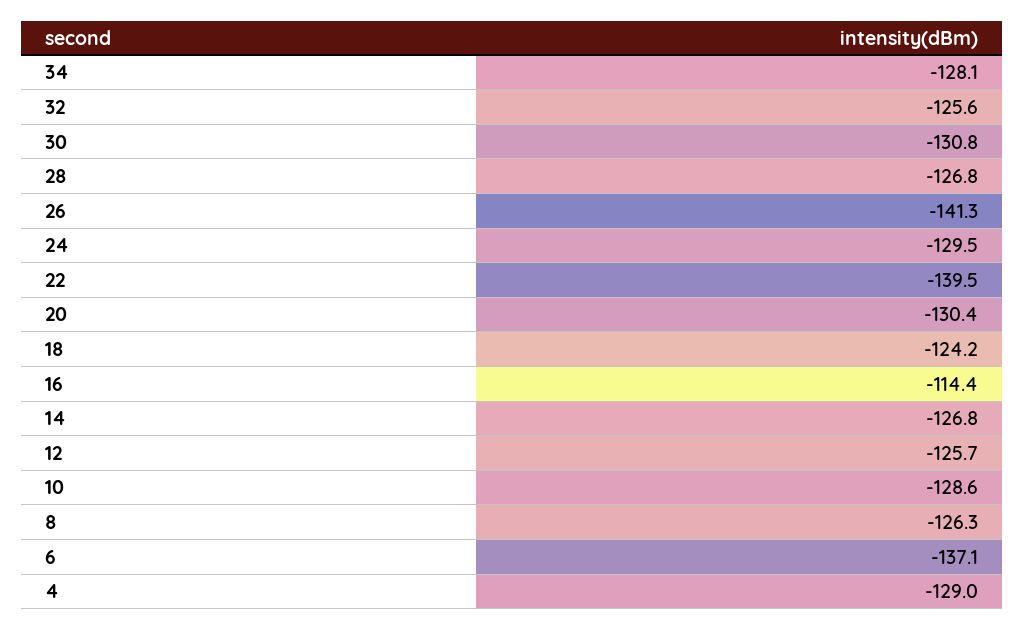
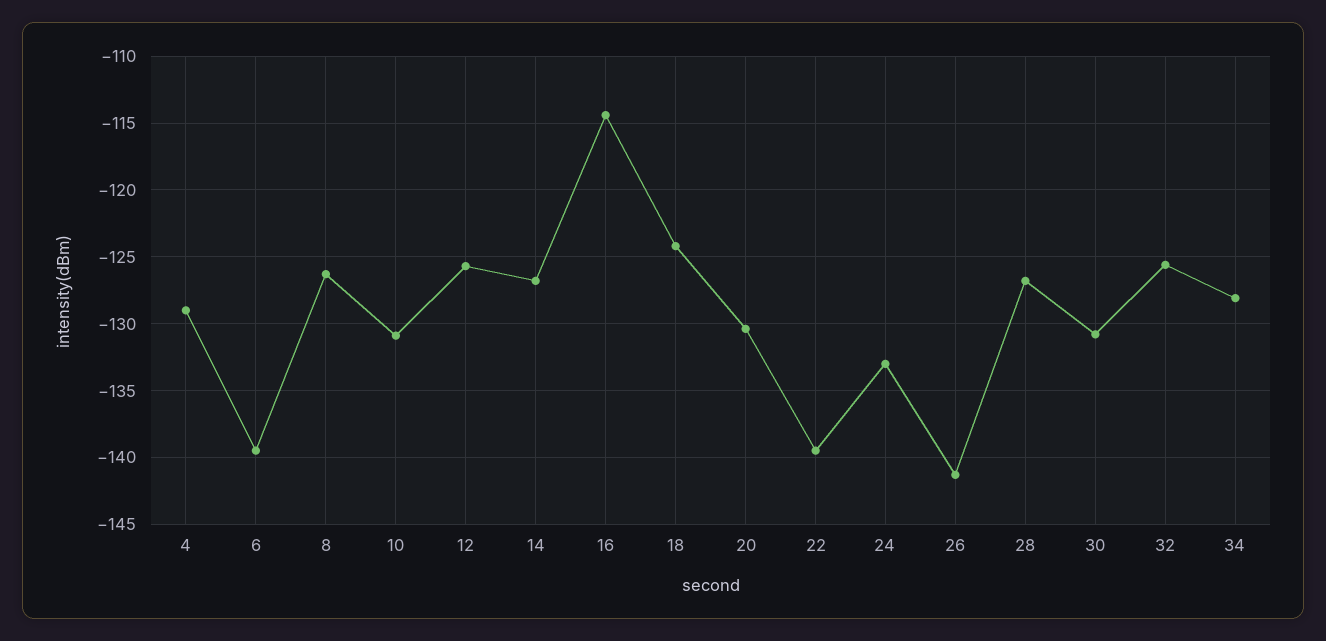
24: -129.5 -> -133
10: -128.6 -> -131
6: -137.1 -> -139.5

